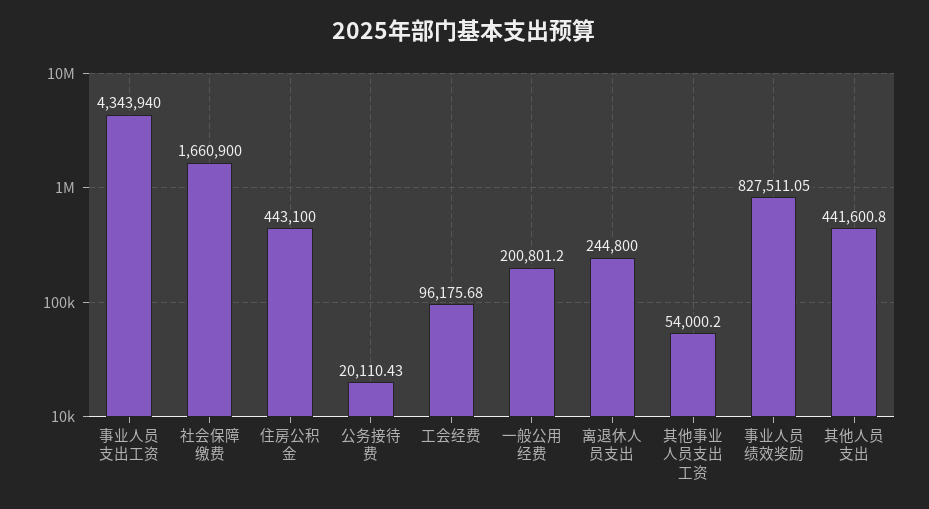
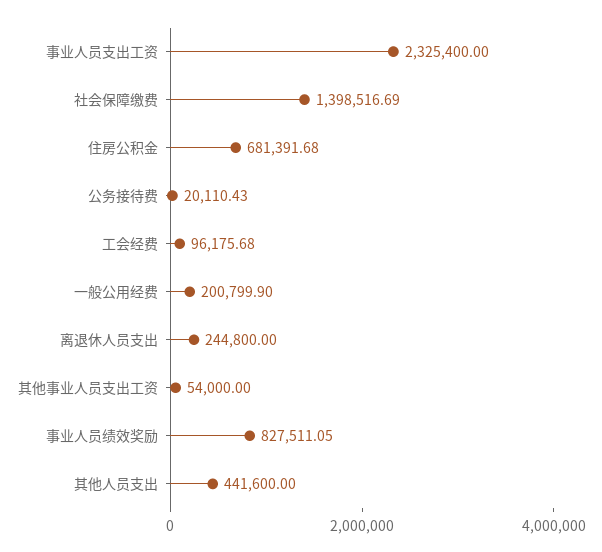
事业人员支出工资: 4343940 -> 2325400
社会保障缴费: 1660900 -> 1398516.69
住房公积金: 443100 -> 681391.68
一般公用经费: 200801.2 -> 200799.9
其他事业人员支出工资: 54000.2 -> 54000
其他人员支出: 441600.8 -> 441600

